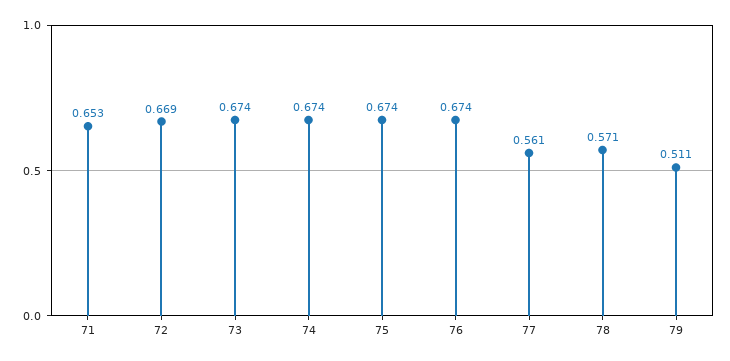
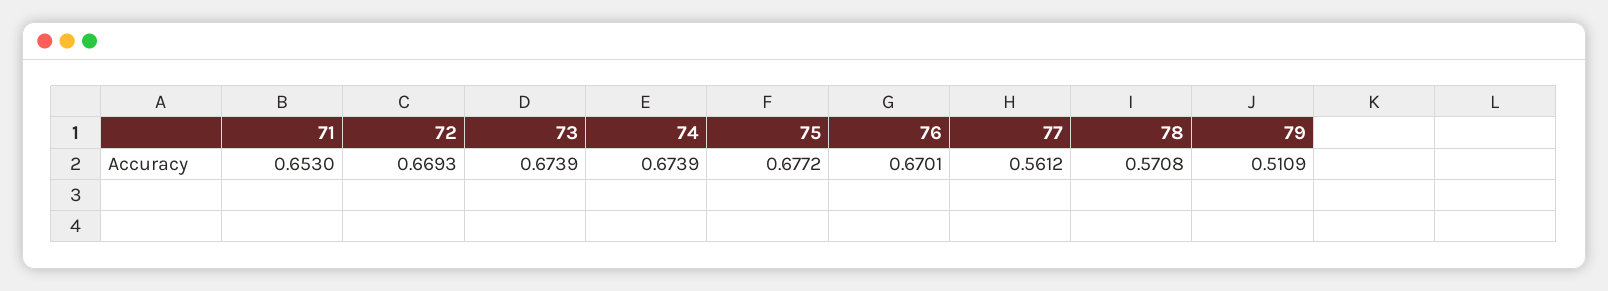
75: 0.674 -> 0.6772
76: 0.674 -> 0.6701

